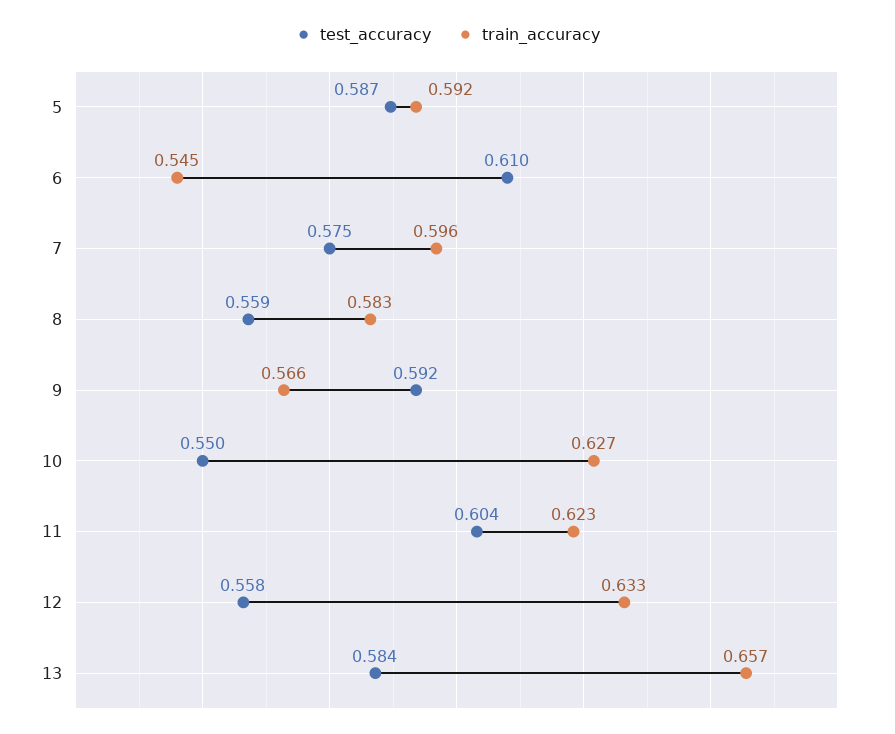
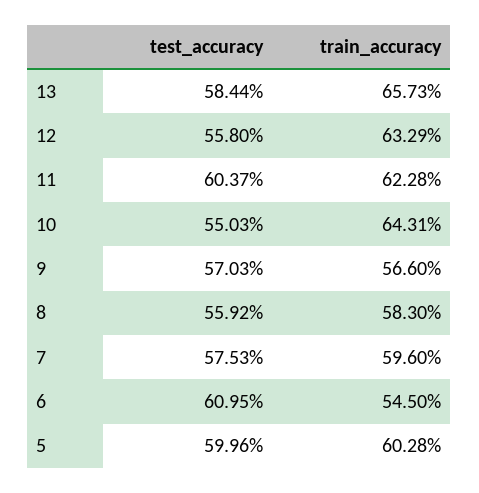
test_accuracy, 5: 0.587 -> 0.5996
train_accuracy, 5: 0.592 -> 0.6028
test_accuracy, 9: 0.592 -> 0.5703
train_accuracy, 10: 0.627 -> 0.6431

